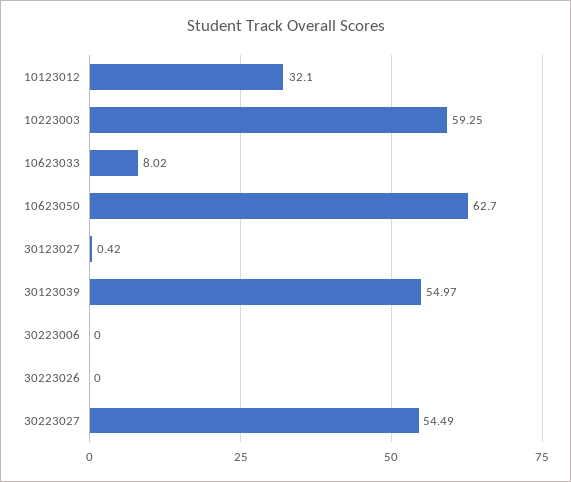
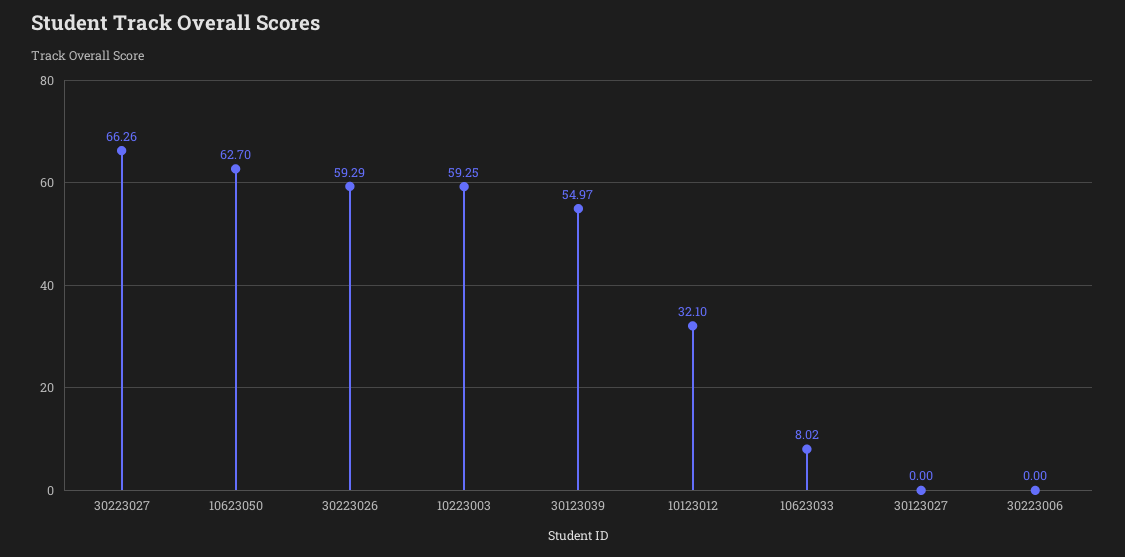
30123027: 0.42 -> 0
30223026: 0 -> 59.29
30223027: 54.49 -> 66.26

